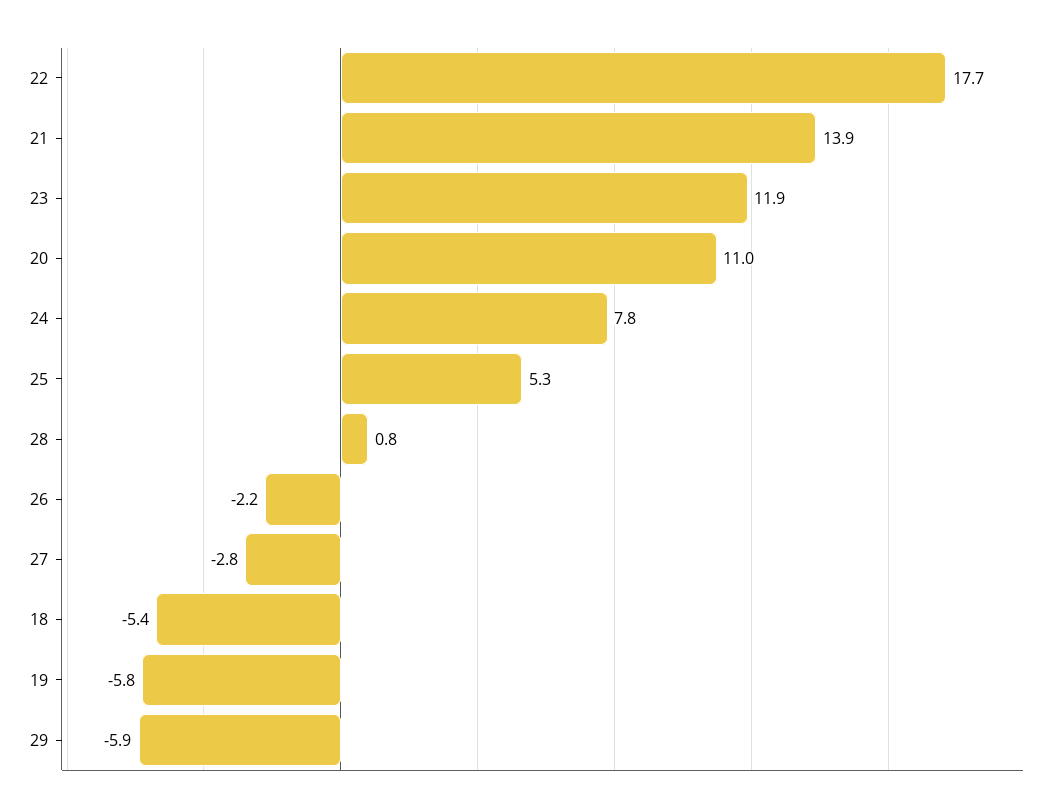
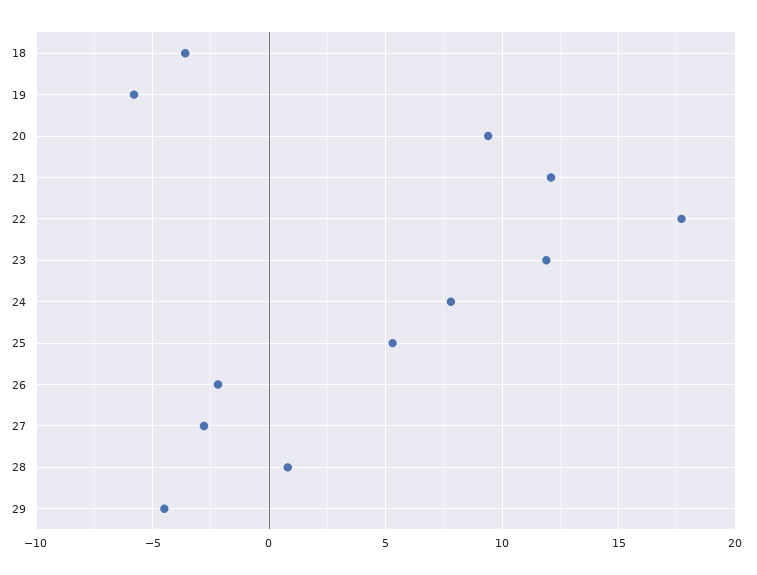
21: 13.9 -> 12
20: 11 -> 9.5
18: -5.4 -> -3.5
29: -5.9 -> -4.5

